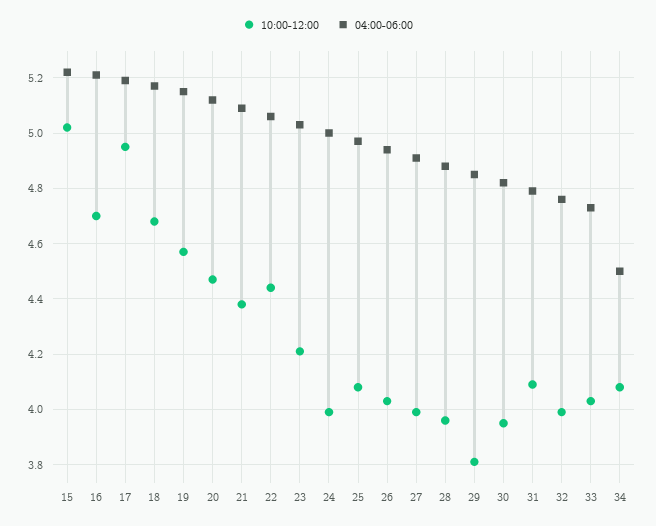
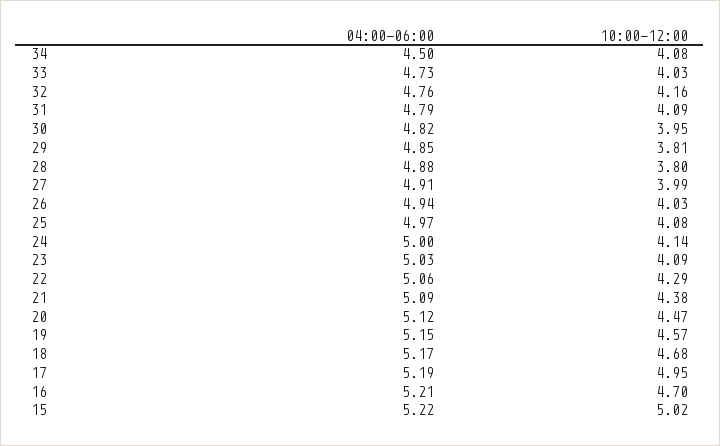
10:00-12:00, 22: 4.45 -> 4.29
10:00-12:00, 23: 4.2 -> 4.09
10:00-12:00, 24: 4 -> 4.14
10:00-12:00, 28: 3.95 -> 3.8
10:00-12:00, 32: 4 -> 4.16

